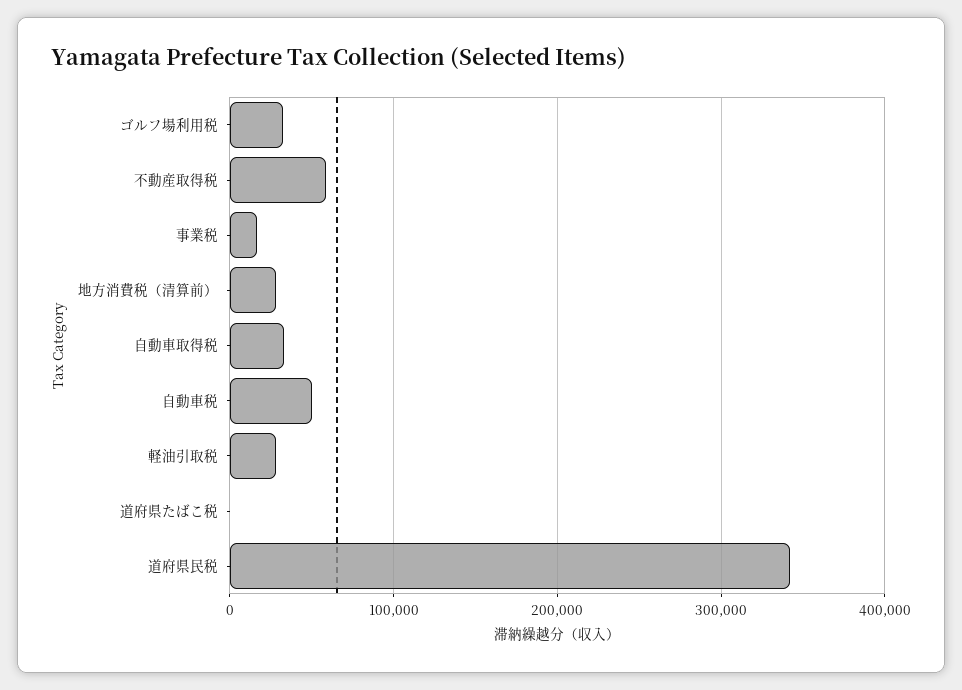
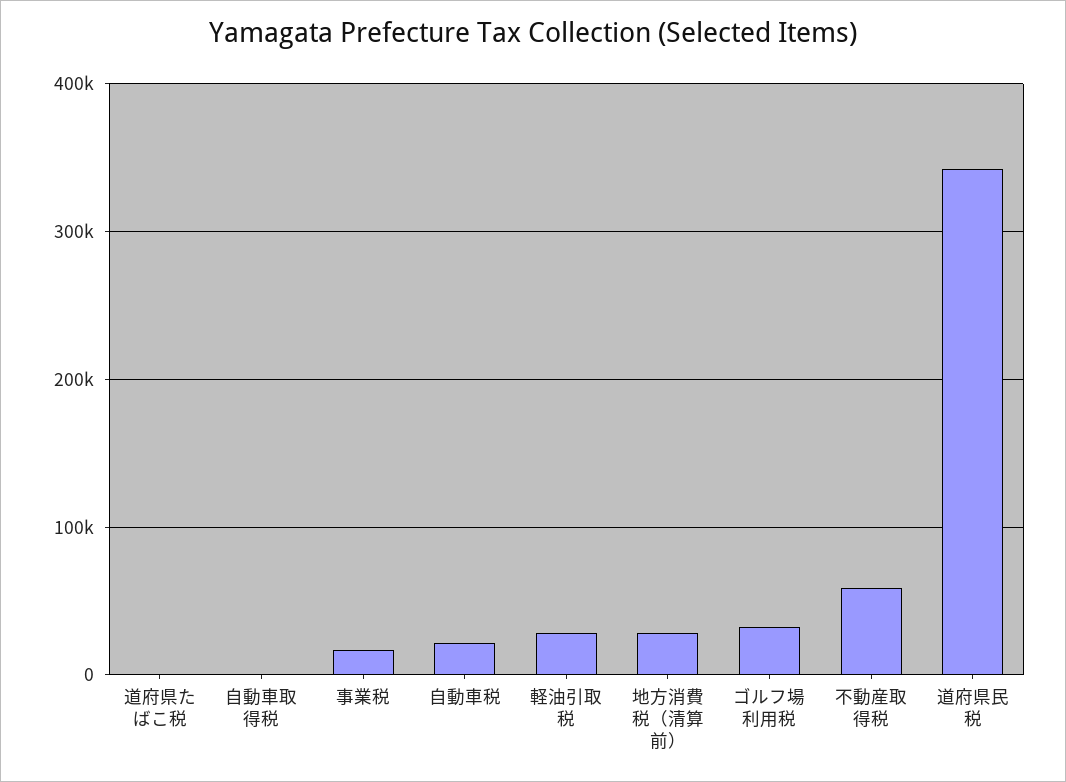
自動車取得税: 30000 -> 0
自動車税: 50000 -> 20000

